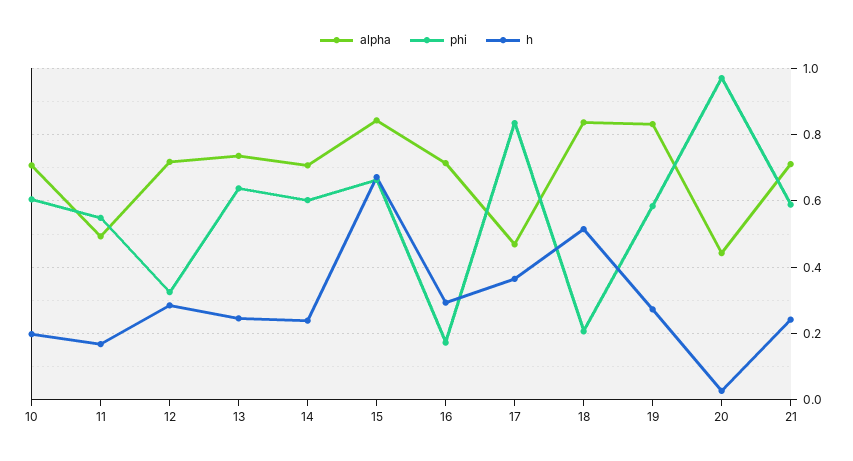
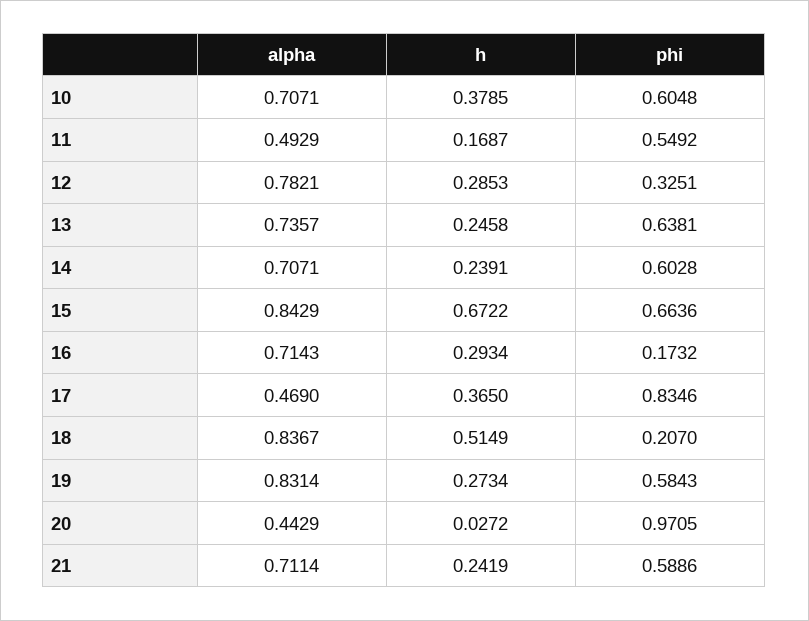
h, 10: 0.2 -> 0.3785
alpha, 12: 0.72 -> 0.7821

